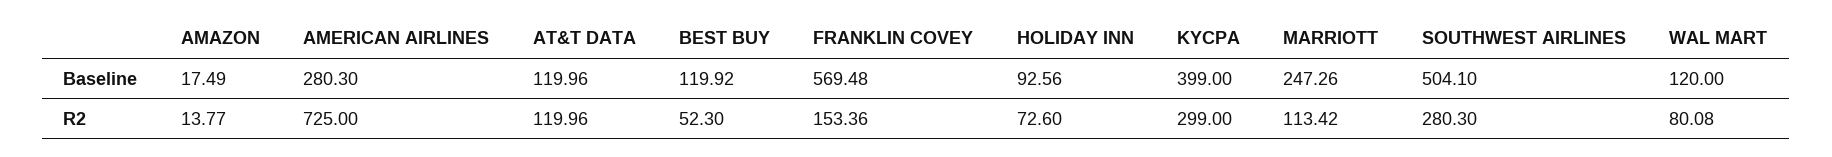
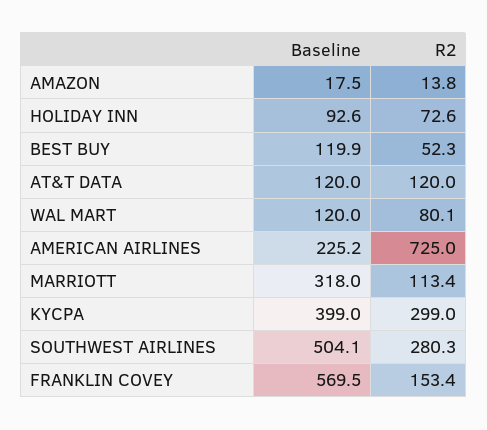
AMERICAN AIRLINES, Baseline: 280.3 -> 225.2
MARRIOTT, Baseline: 247.26 -> 318

